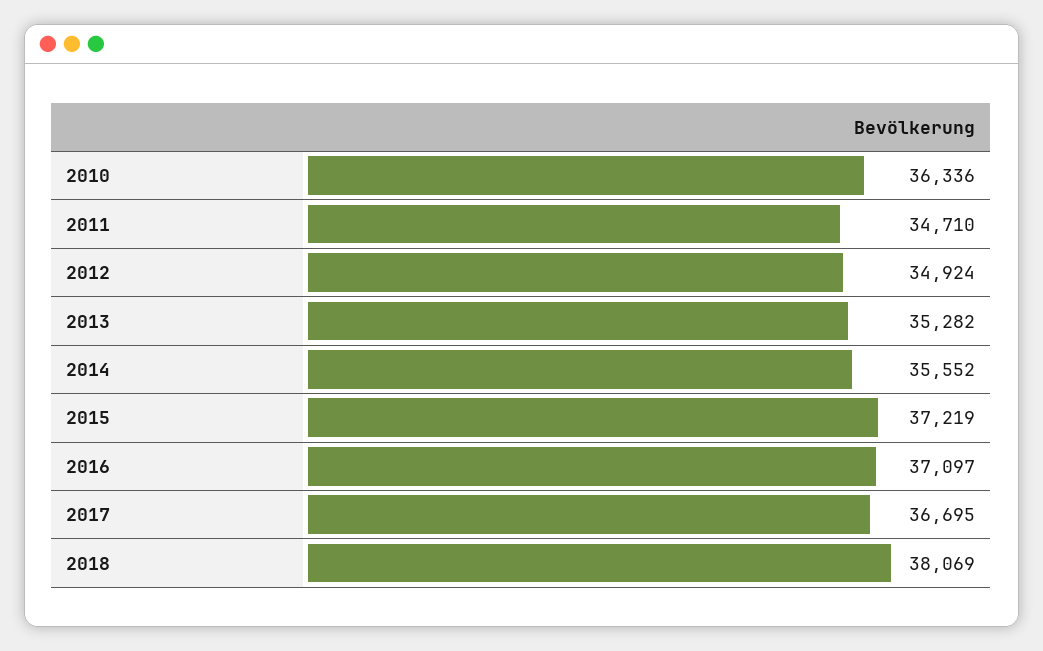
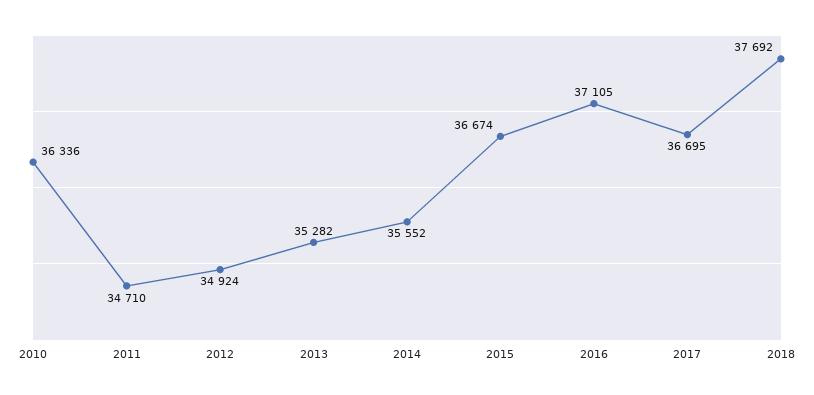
2015: 37219 -> 36674
2016: 37097 -> 37105
2018: 38069 -> 37692

